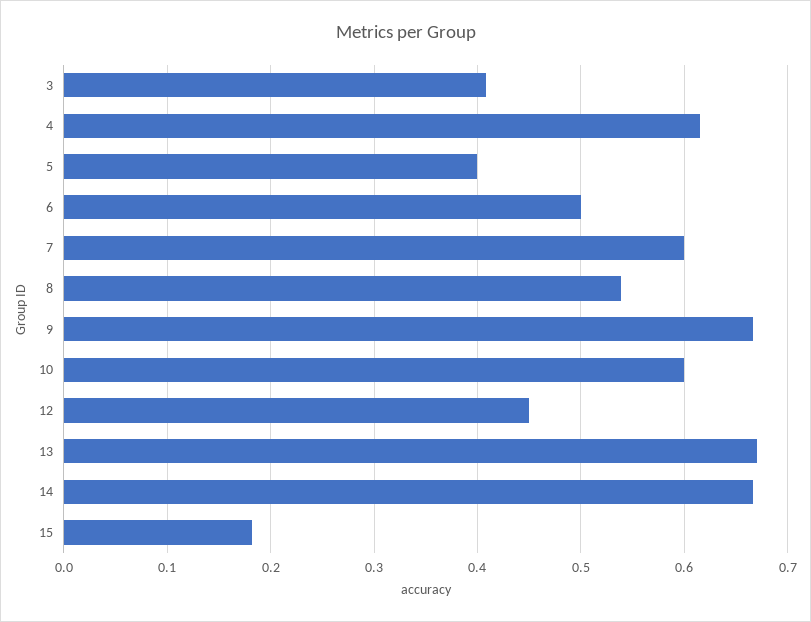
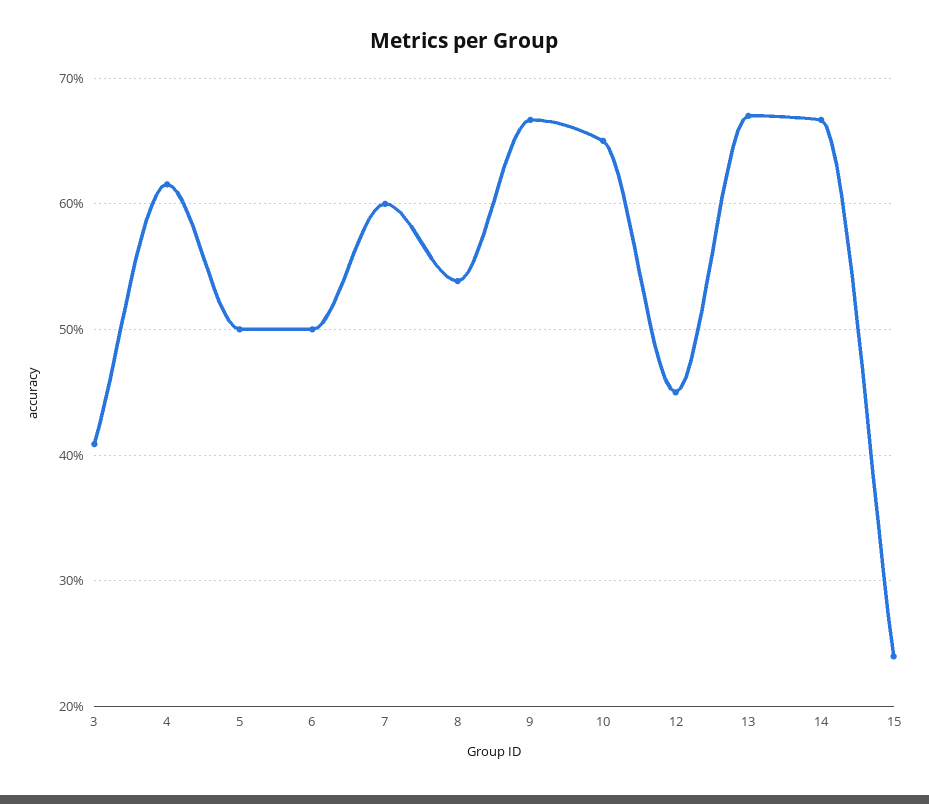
5: 0.4 -> 0.5
10: 0.6 -> 0.65
15: 0.18 -> 0.24

